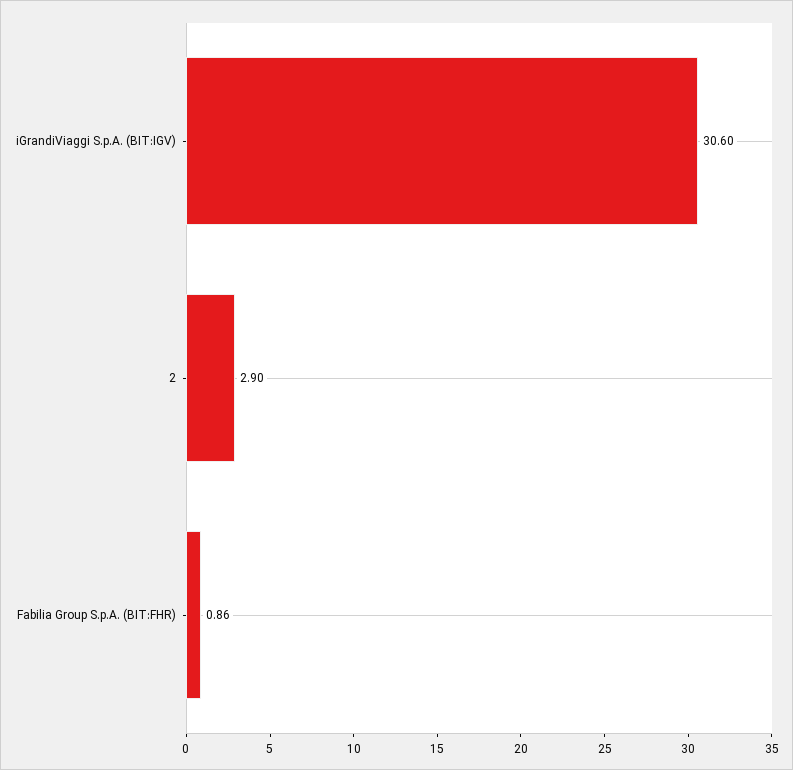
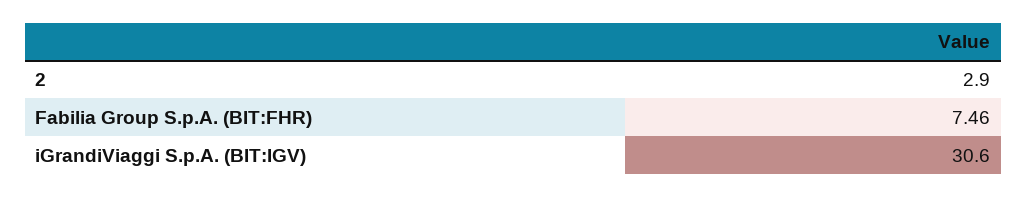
Fabilia Group S.p.A. (BIT:FHR): 0.86 -> 7.46

